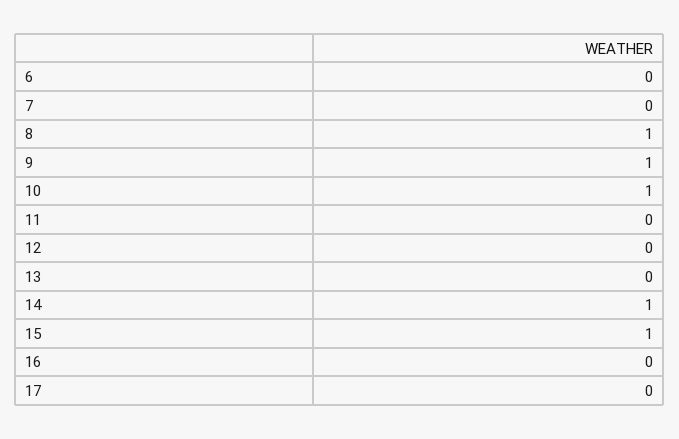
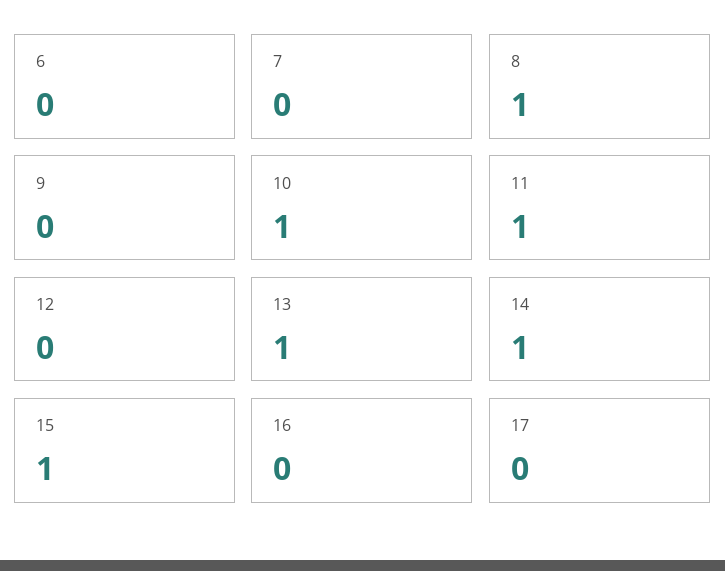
9: 1 -> 0
11: 0 -> 1
13: 0 -> 1

